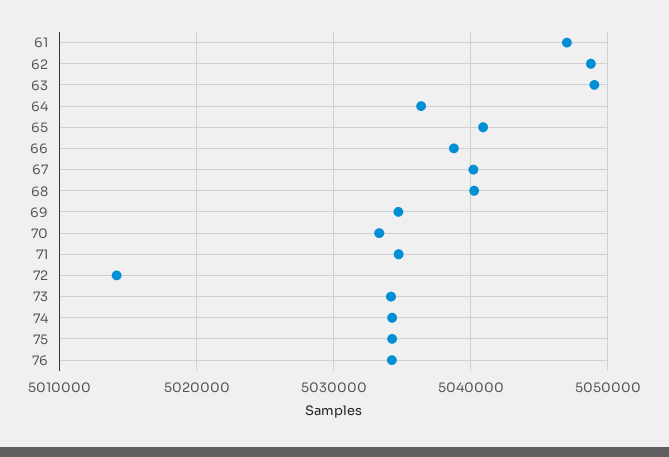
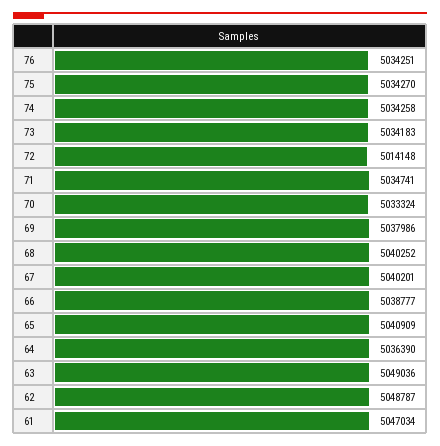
69: 5035000 -> 5037986

